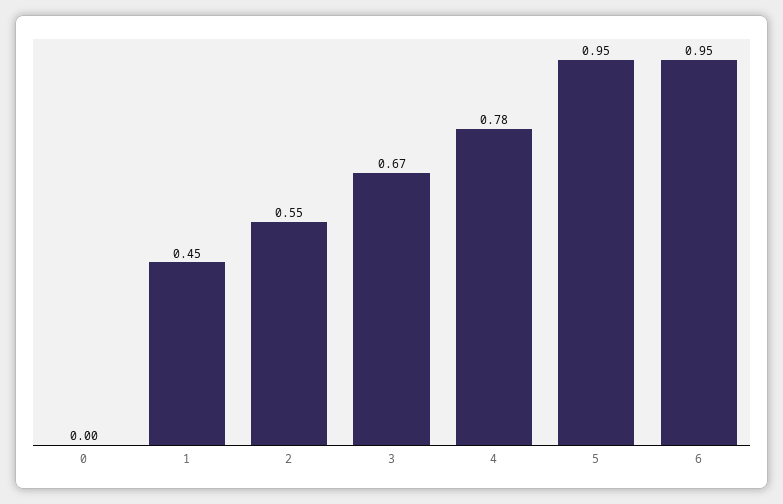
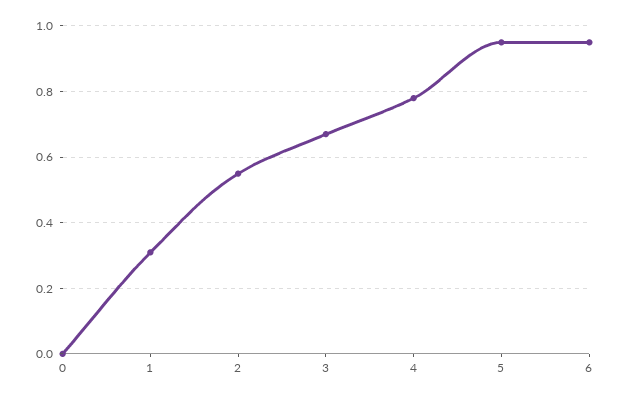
1: 0.45 -> 0.3

